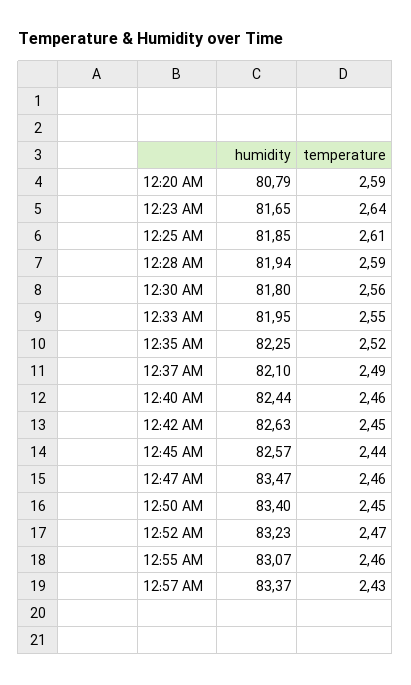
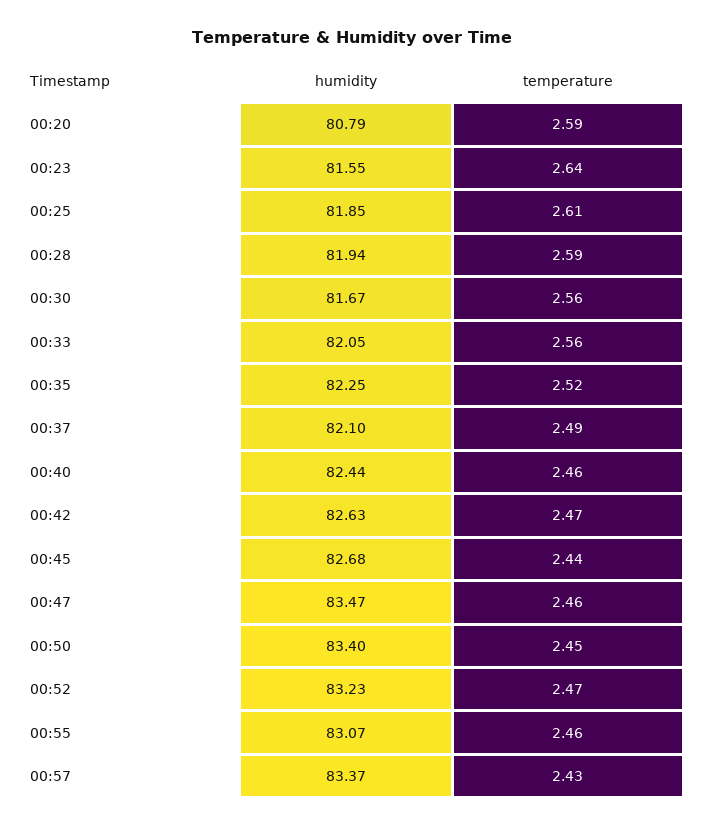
humidity, 12:23 AM: 81.65 -> 81.55
humidity, 12:30 AM: 81.8 -> 81.67
humidity, 12:33 AM: 81.95 -> 82.05
temperature, 12:33 AM: 2.55 -> 2.56
temperature, 12:42 AM: 2.45 -> 2.47
humidity, 12:45 AM: 82.57 -> 82.68

